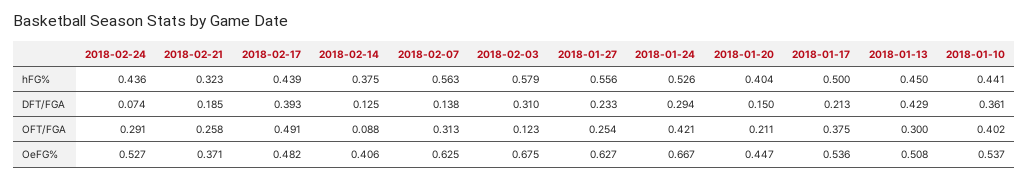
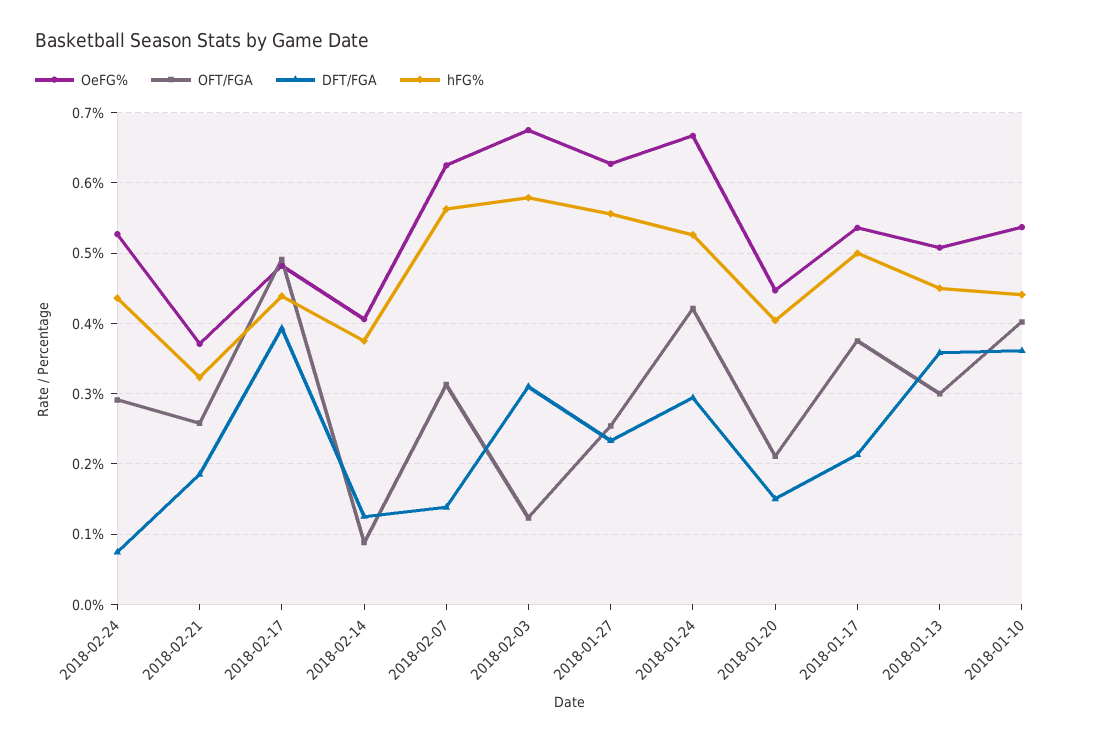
DFT/FGA, 2018-01-13: 0.429 -> 0.36

